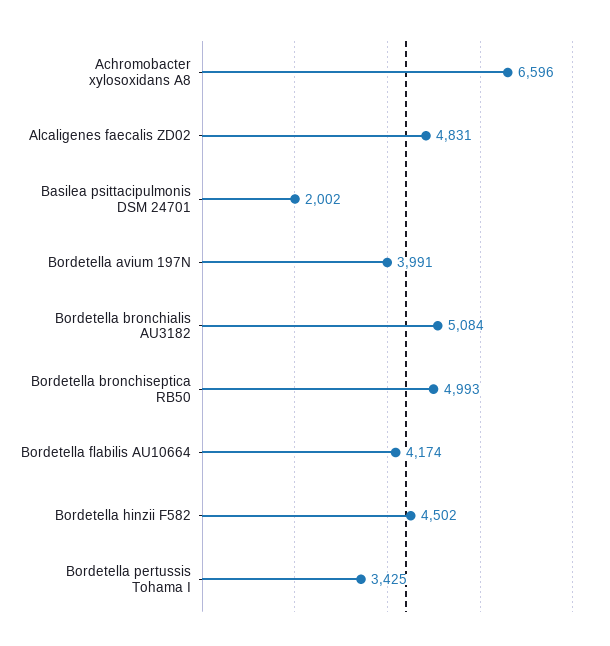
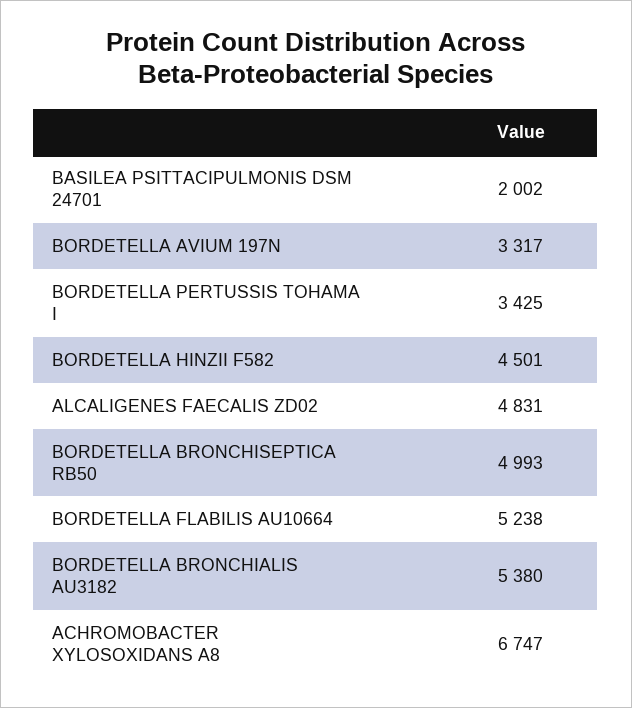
Achromobacter xylosoxidans A8: 6596 -> 6747
Bordetella avium 197N: 3991 -> 3317
Bordetella bronchialis AU3182: 5084 -> 5380
Bordetella flabilis AU10664: 4174 -> 5238
Bordetella hinzii F582: 4502 -> 4501

